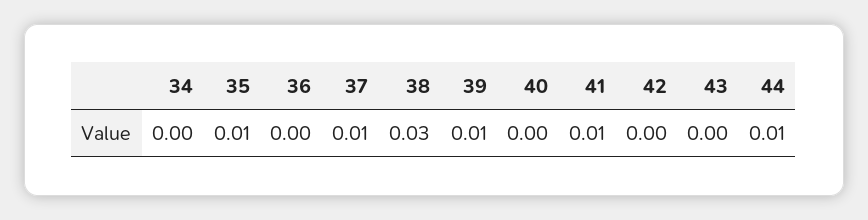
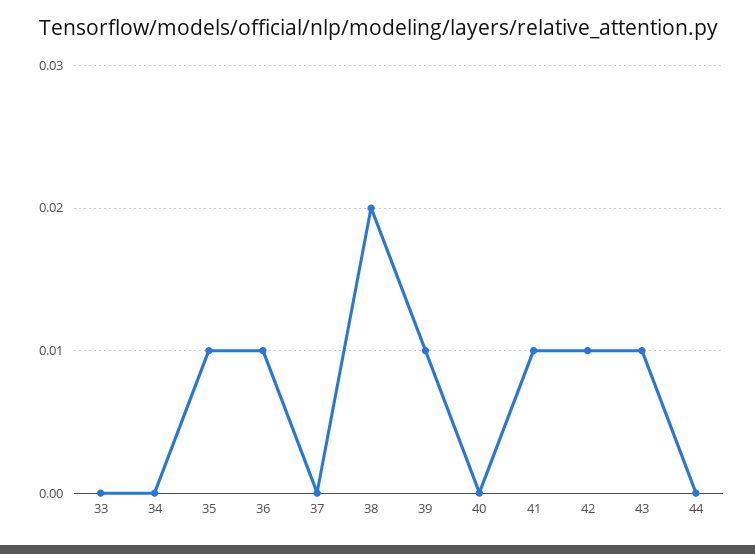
36: 0 -> 0.01
37: 0.01 -> 0
38: 0.03 -> 0.02
42: 0 -> 0.01
43: 0 -> 0.01
44: 0.01 -> 0
33: none -> 0

